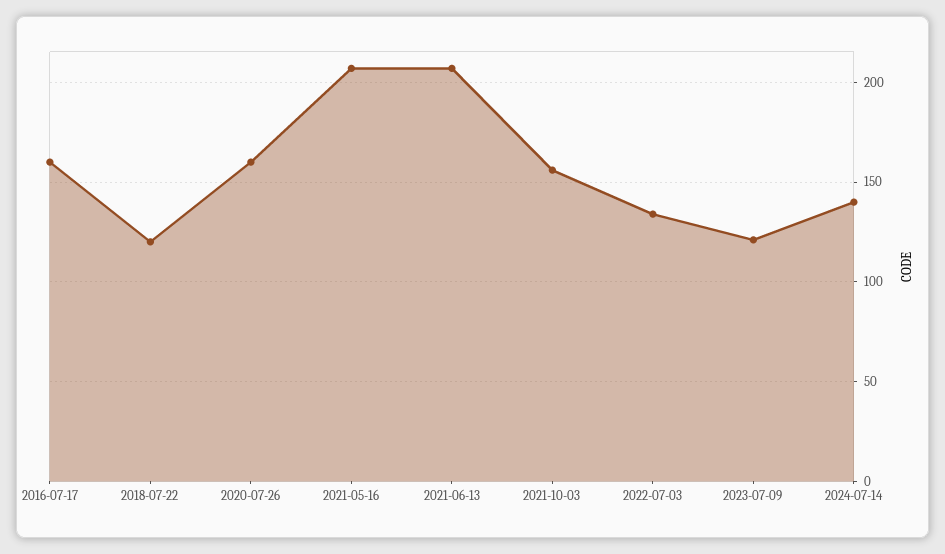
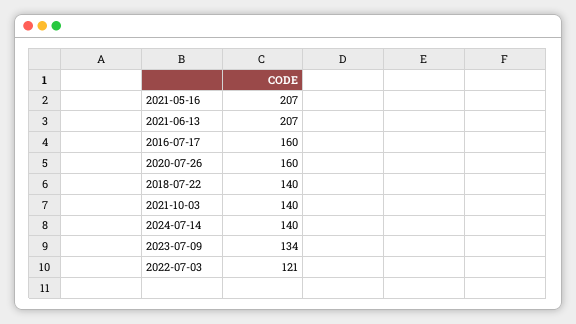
2018-07-22: 120 -> 140
2021-10-03: 155 -> 140
2022-07-03: 135 -> 121
2023-07-09: 120 -> 134

